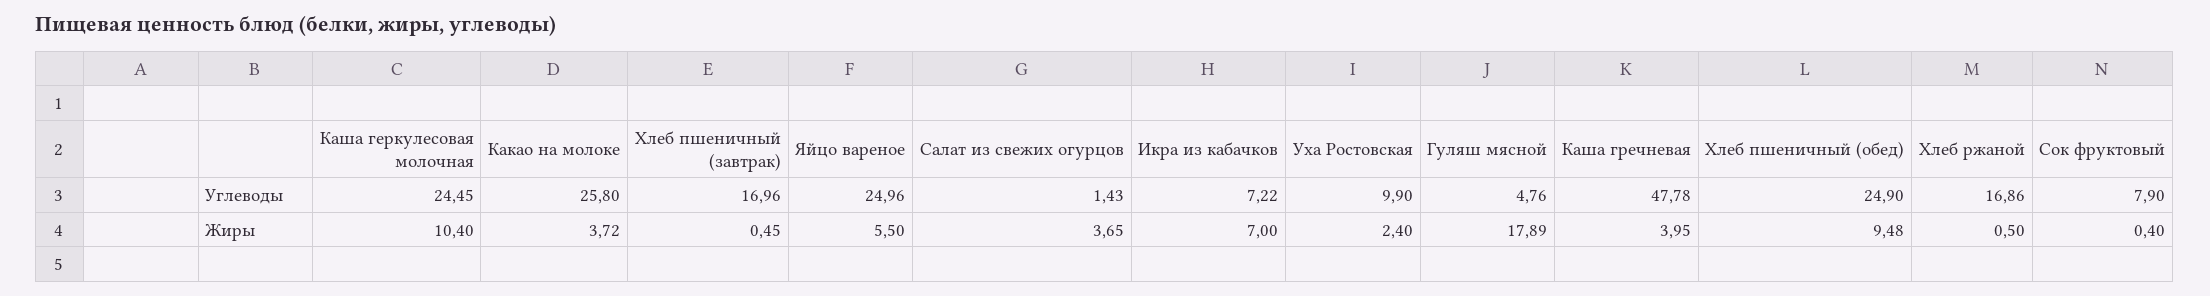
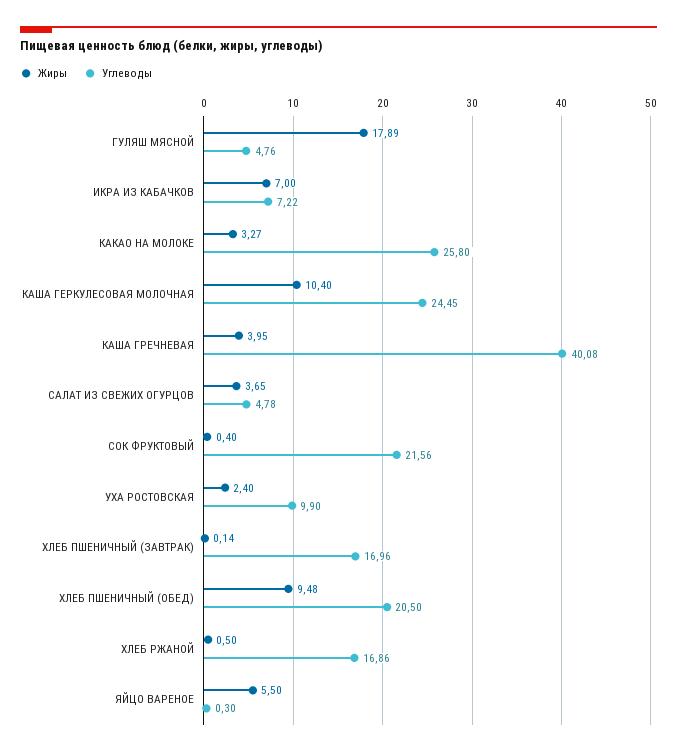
Углеводы, Яйцо вареное: 24.96 -> 0.3
Углеводы, Салат из свежих огурцов: 1.43 -> 4.78
Углеводы, Каша гречневая: 47.78 -> 40.08
Углеводы, Хлеб пшеничный (обед): 24.9 -> 20.5
Углеводы, Сок фруктовый: 7.9 -> 21.56
Жиры, Какао на молоке: 3.72 -> 3.27
Жиры, Хлеб пшеничный (завтрак): 0.45 -> 0.14

